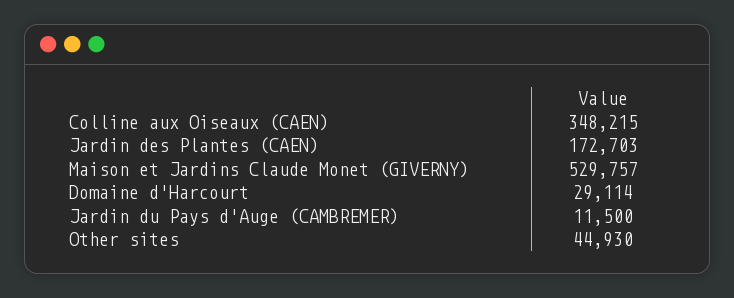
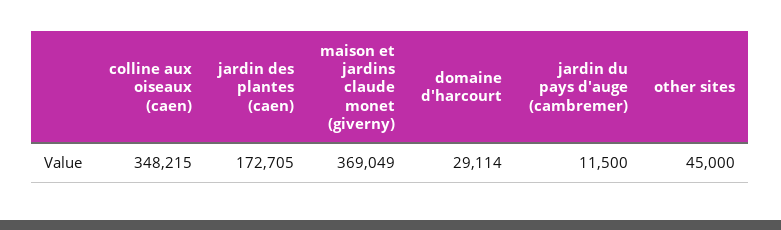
Jardin des Plantes (CAEN): 172703 -> 172705
Maison et Jardins Claude Monet (GIVERNY): 529757 -> 369049
Other sites: 44930 -> 45000

